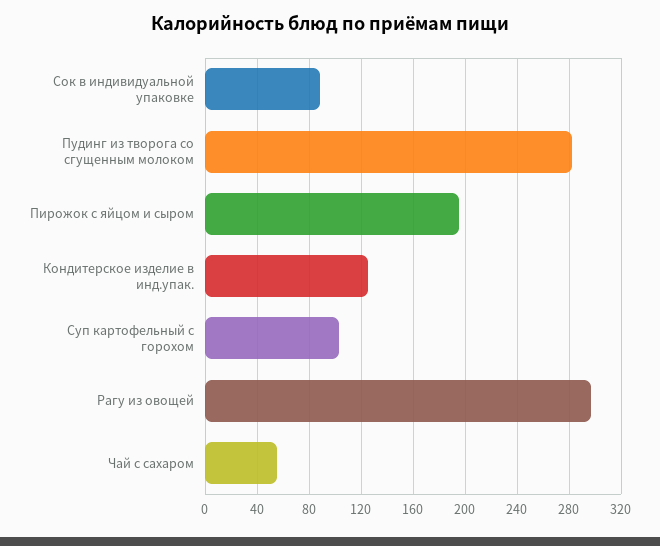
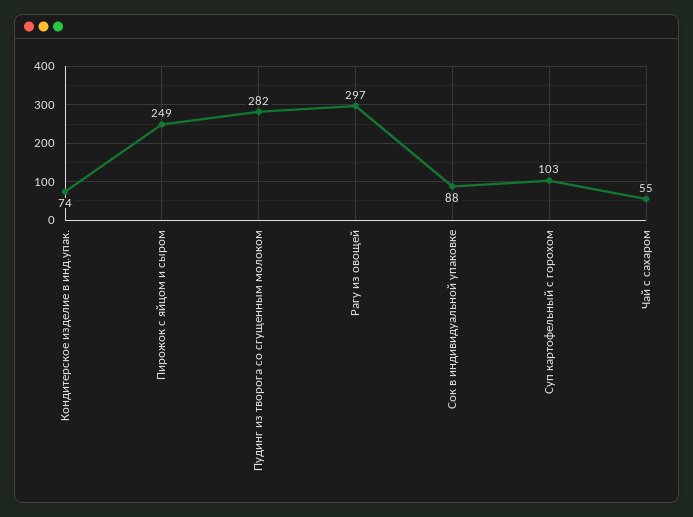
Пирожок с яйцом и сыром: 195 -> 249
Кондитерское изделие в инд.упак.: 125 -> 74

